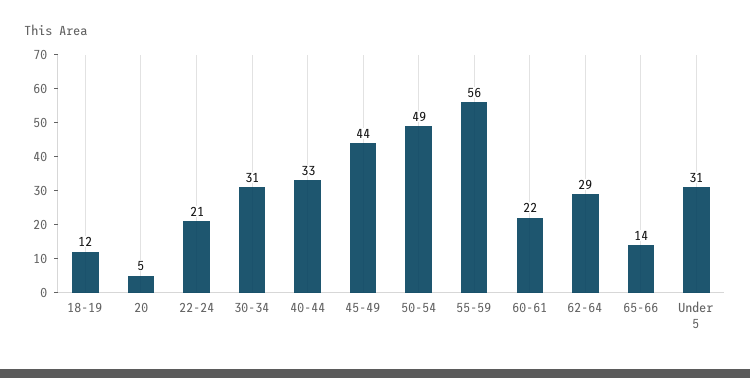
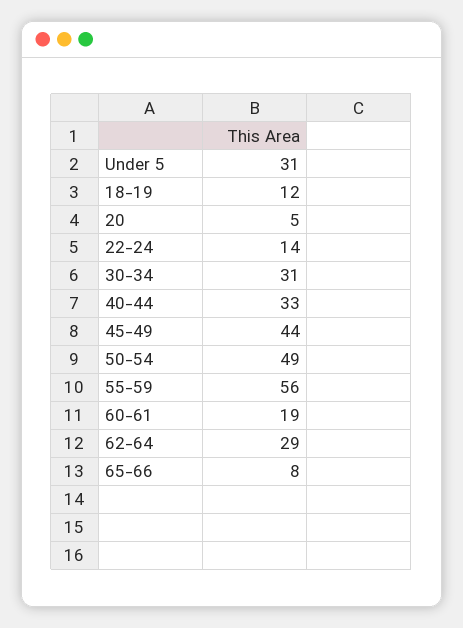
22-24: 21 -> 14
60-61: 22 -> 19
65-66: 14 -> 8

